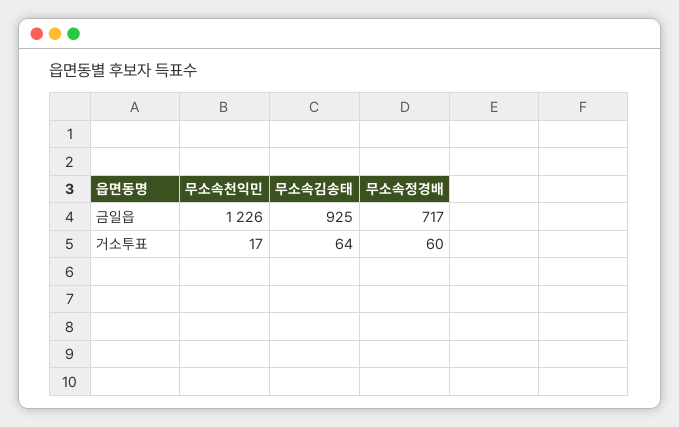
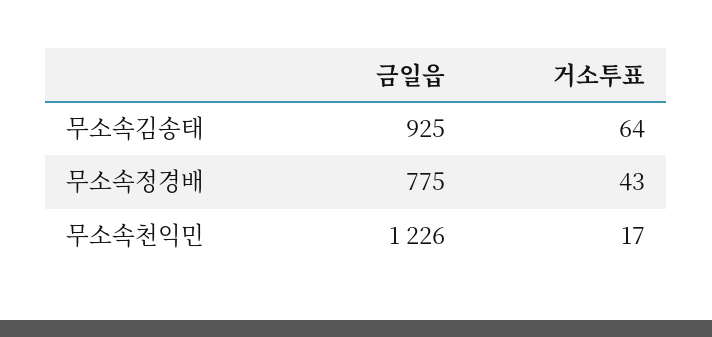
무소속정경배, 금일읍: 717 -> 775
무소속정경배, 거소투표: 60 -> 43

